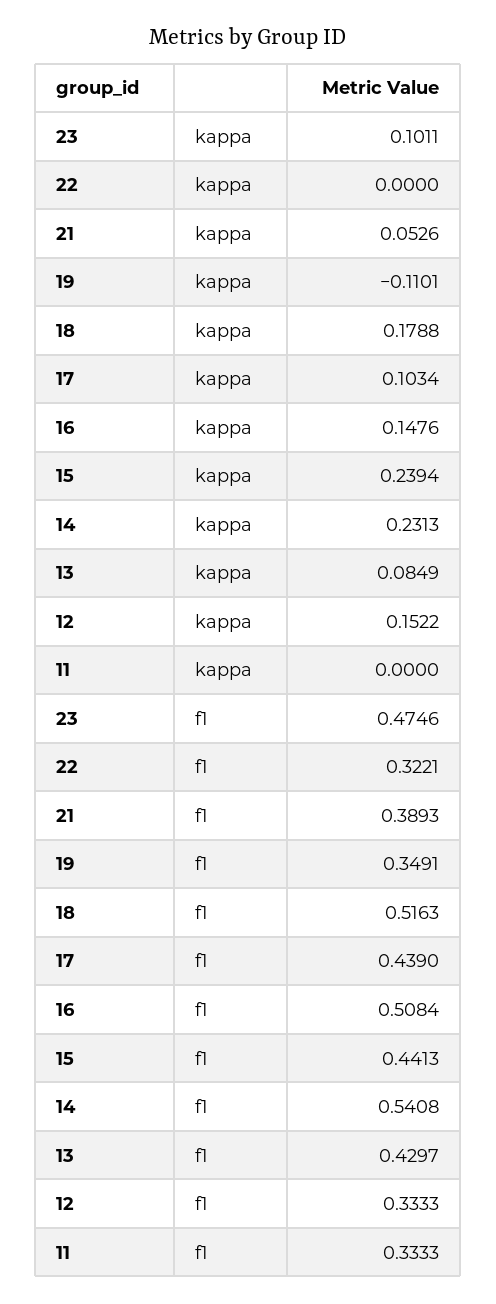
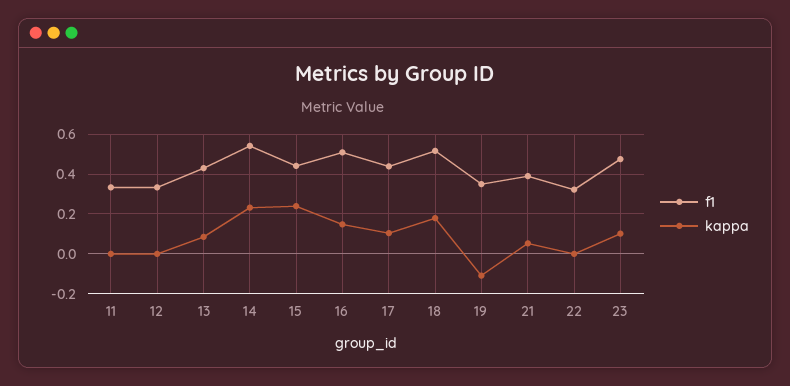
kappa, 12: 0.1522 -> 0

